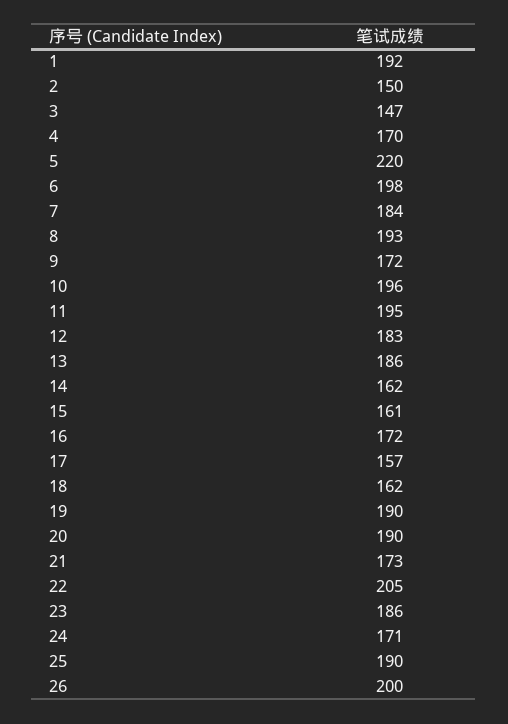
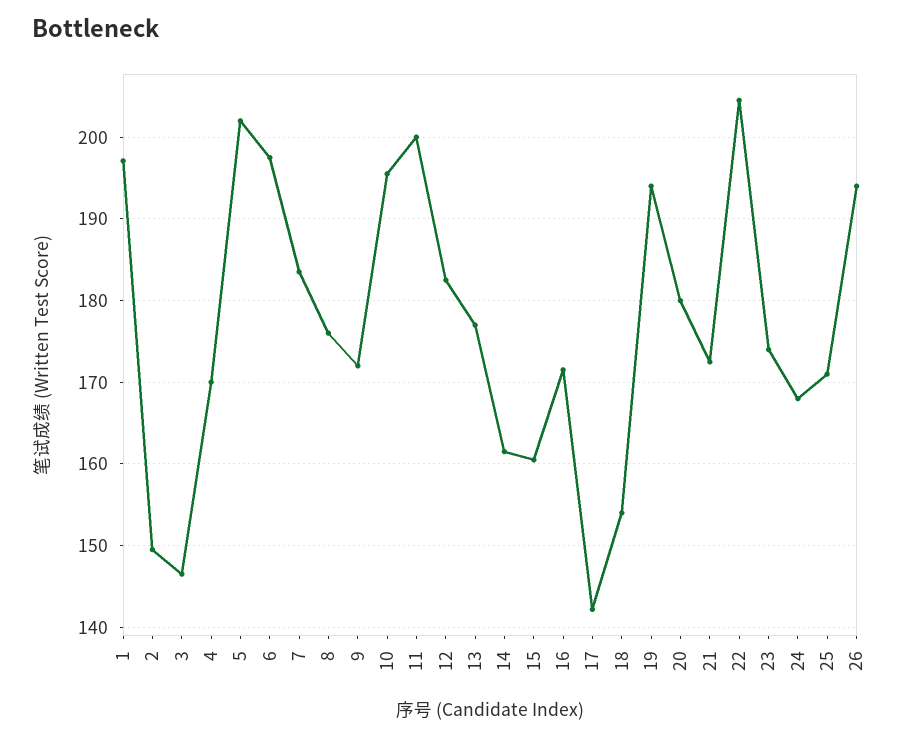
1: 192 -> 197
5: 220 -> 202
8: 193 -> 176
11: 195 -> 200
13: 186 -> 177
17: 157 -> 142
18: 162 -> 154
19: 190 -> 194
20: 190 -> 180
23: 186 -> 174
24: 171 -> 168
25: 190 -> 171
26: 200 -> 194

